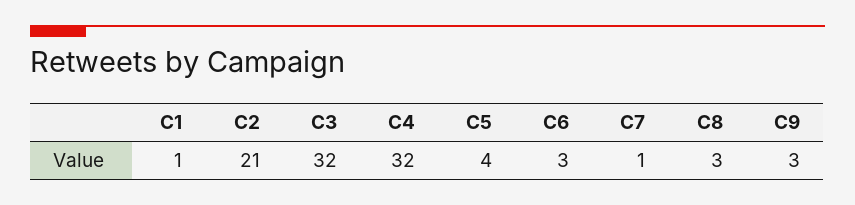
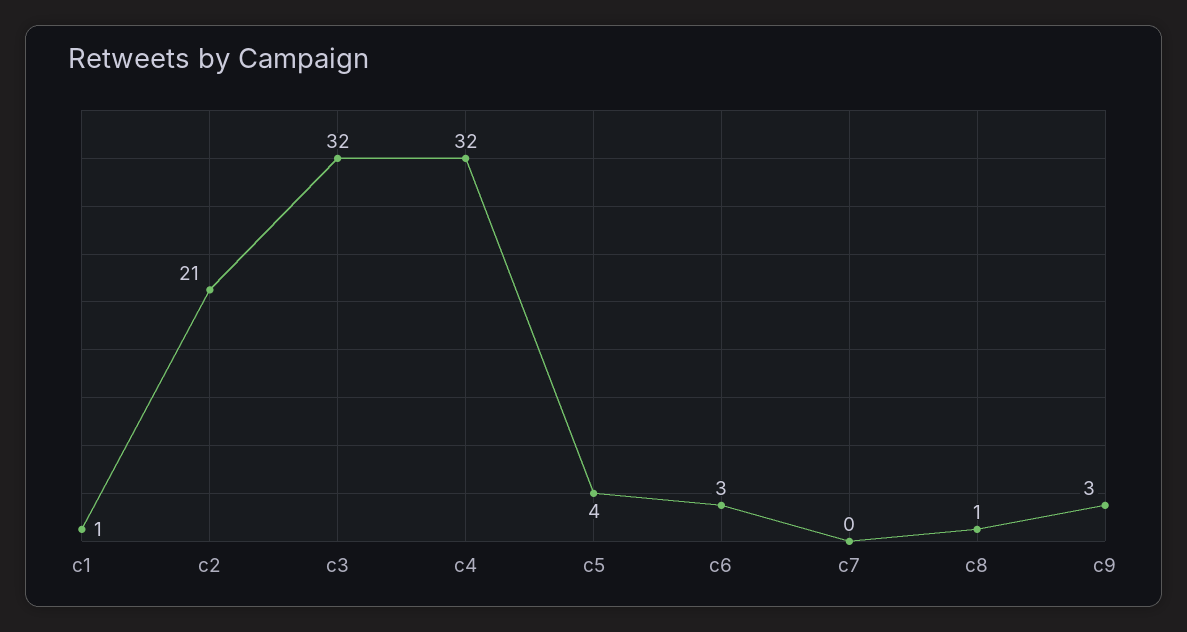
C7: 1 -> 0
C8: 3 -> 1

